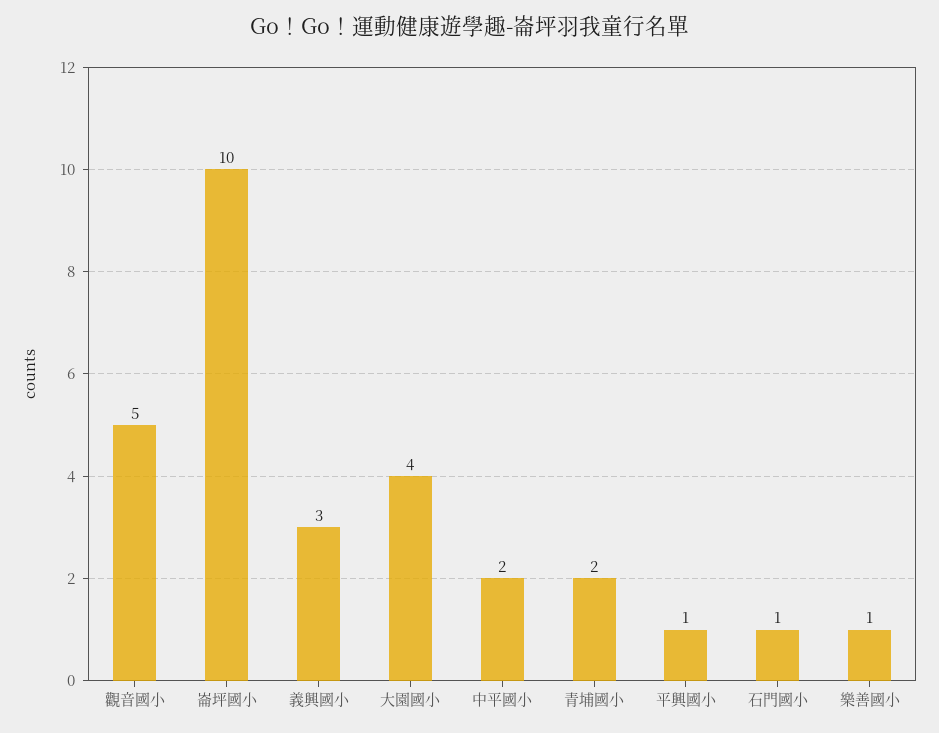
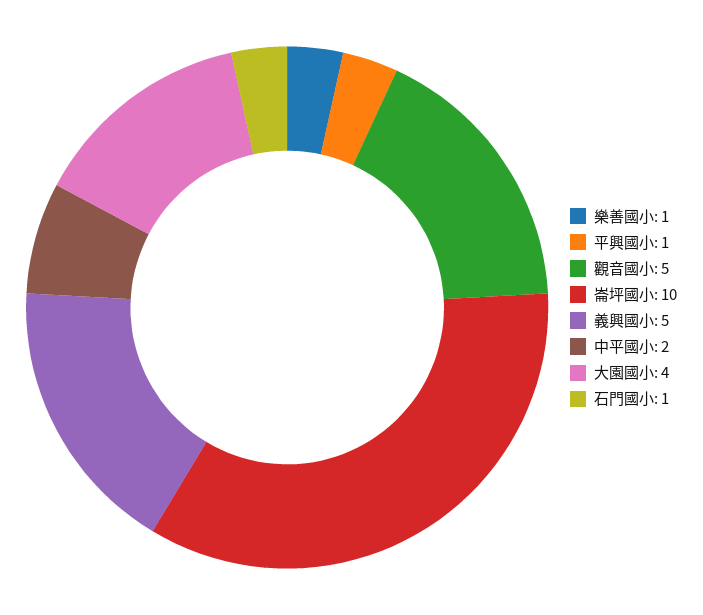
義興國小: 3 -> 5
青埔國小: 2 -> none

